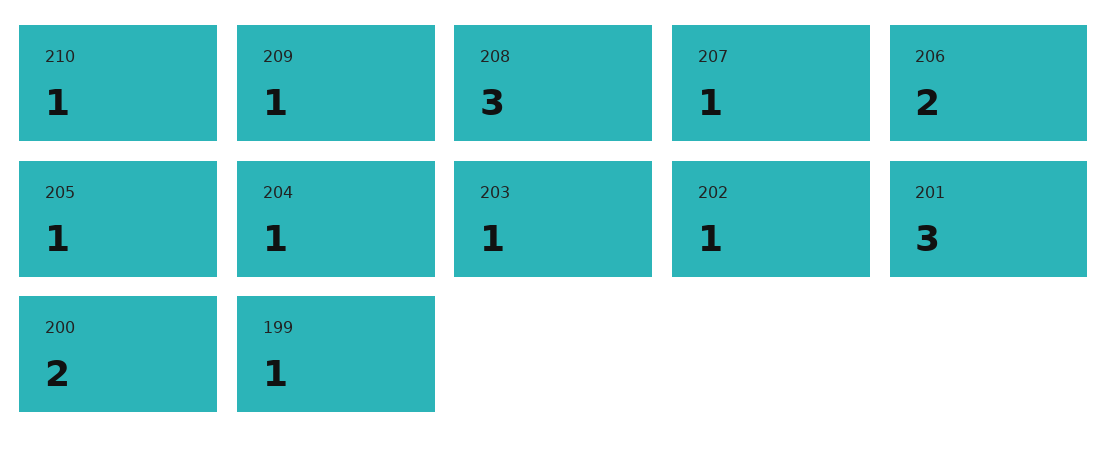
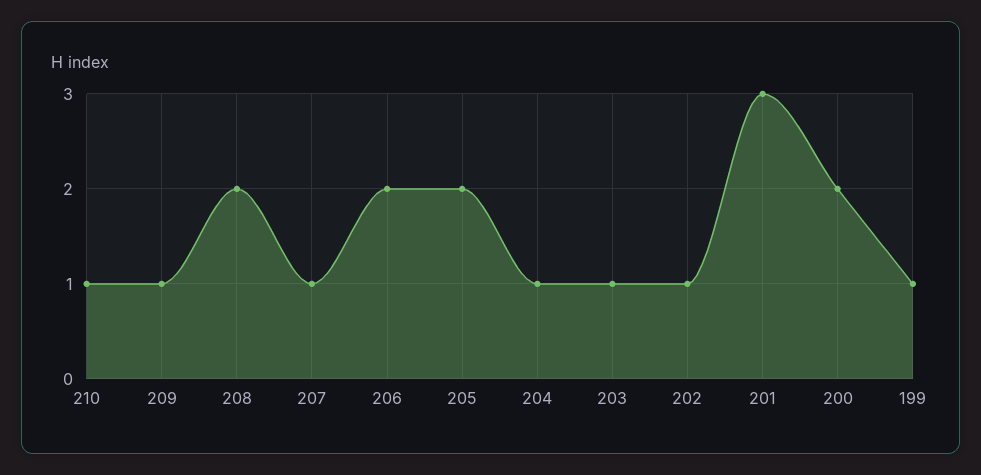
208: 3 -> 2
205: 1 -> 2

